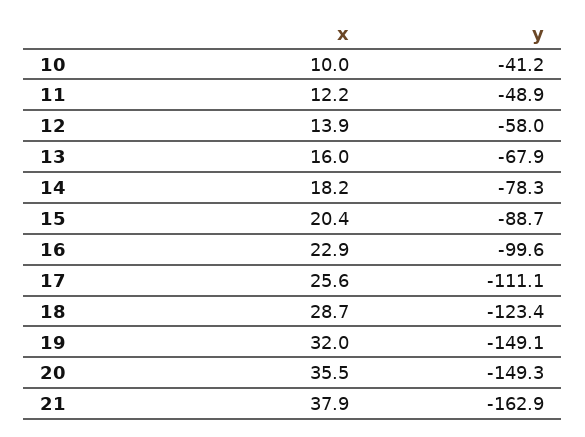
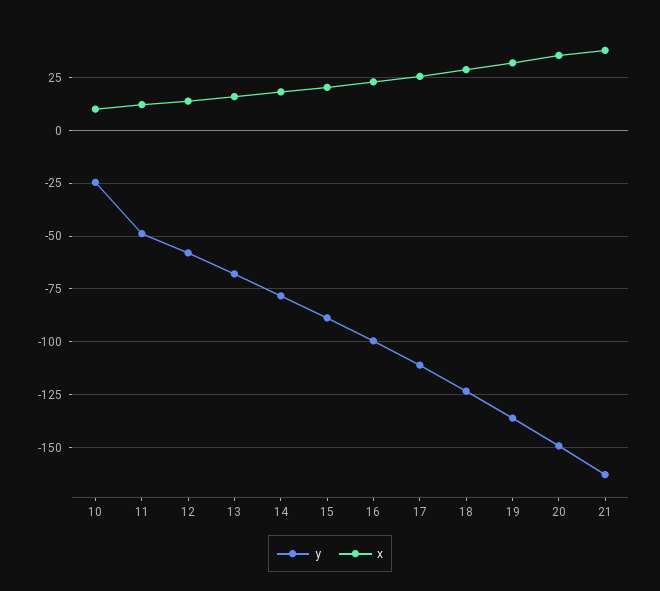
y, 10: -41.2 -> -25
y, 19: -149.1 -> -135

